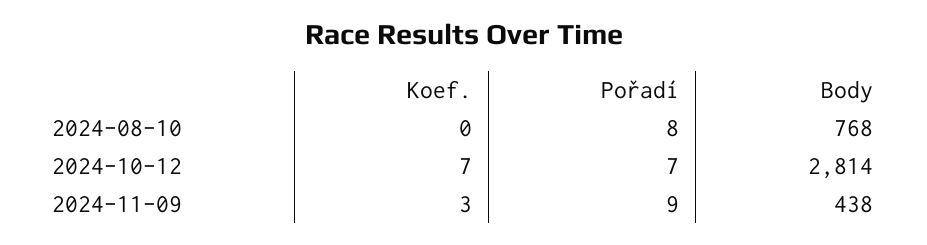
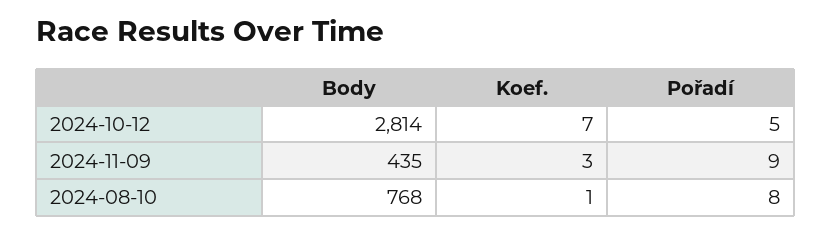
Koef., 2024-08-10: 0 -> 1
Pořadí, 2024-10-12: 7 -> 5
Body, 2024-11-09: 438 -> 435

